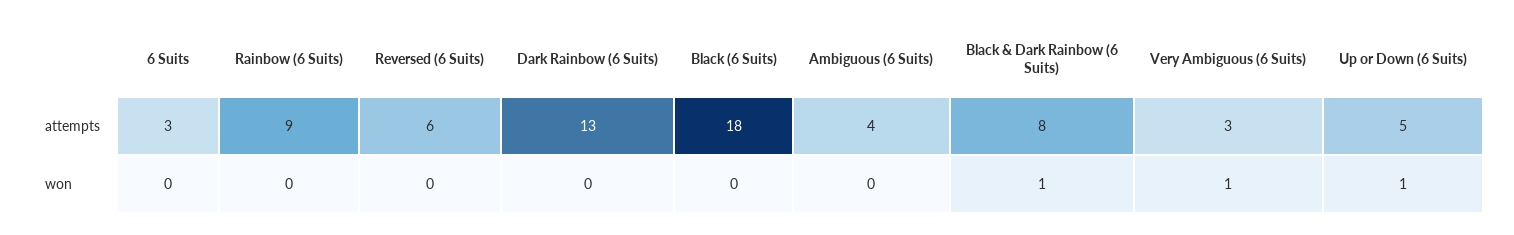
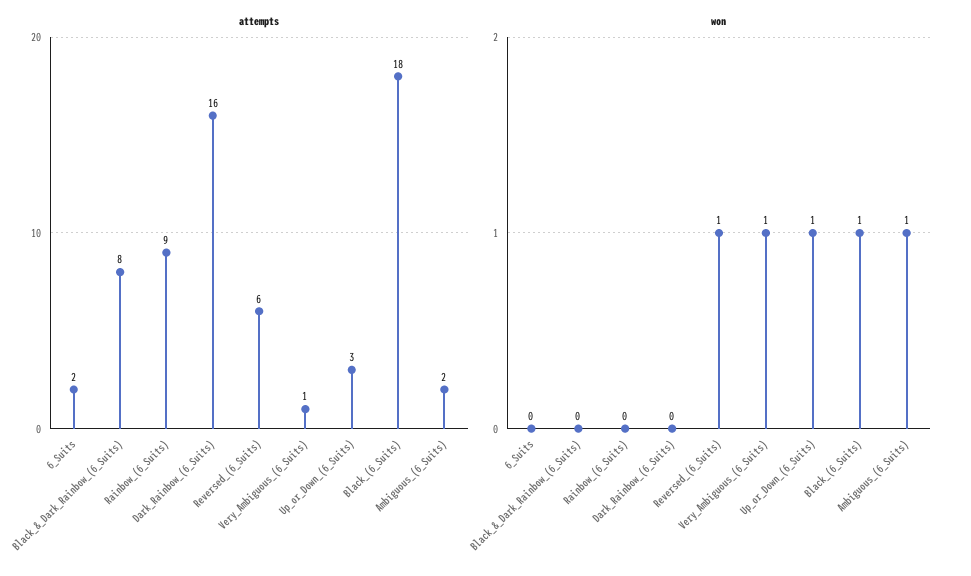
attempts, 6 Suits: 3 -> 2
attempts, Dark Rainbow (6 Suits): 13 -> 16
attempts, Ambiguous (6 Suits): 4 -> 2
attempts, Very Ambiguous (6 Suits): 3 -> 1
attempts, Up or Down (6 Suits): 5 -> 3
won, Reversed (6 Suits): 0 -> 1
won, Black (6 Suits): 0 -> 1
won, Ambiguous (6 Suits): 0 -> 1
won, Black & Dark Rainbow (6 Suits): 1 -> 0

